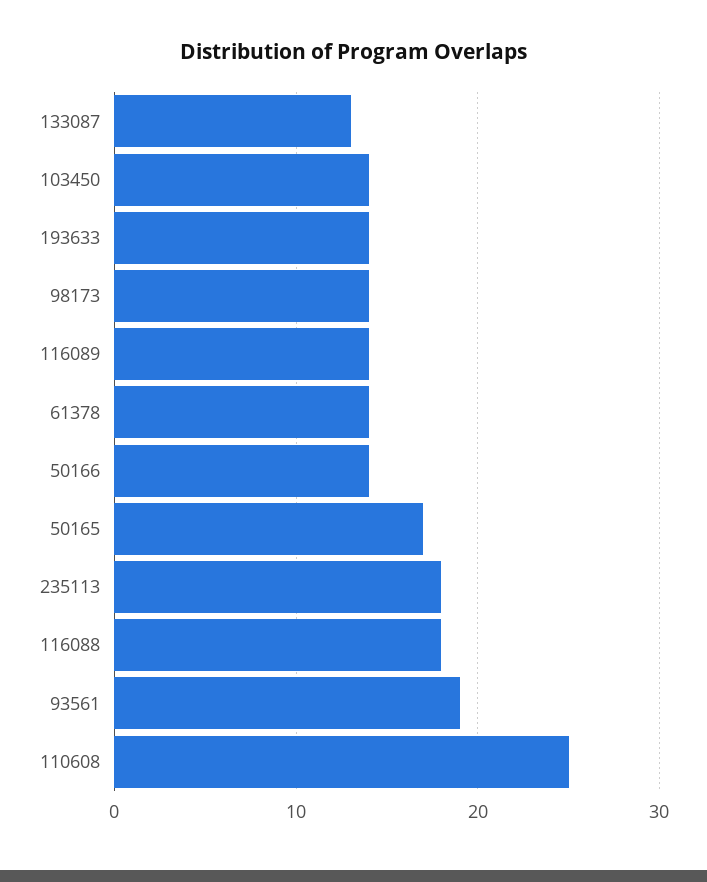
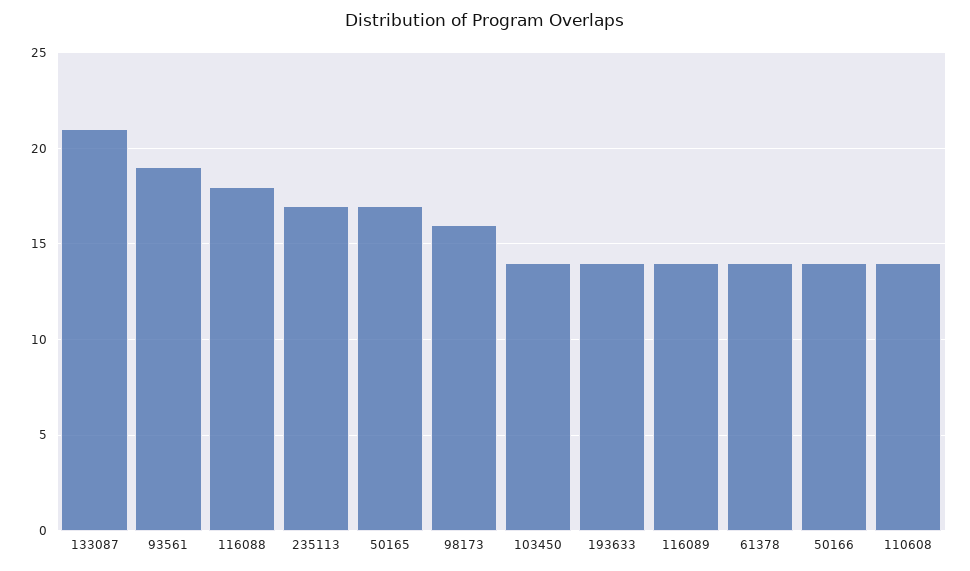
133087: 13 -> 21
98173: 14 -> 16
235113: 18 -> 17
110608: 25 -> 14

